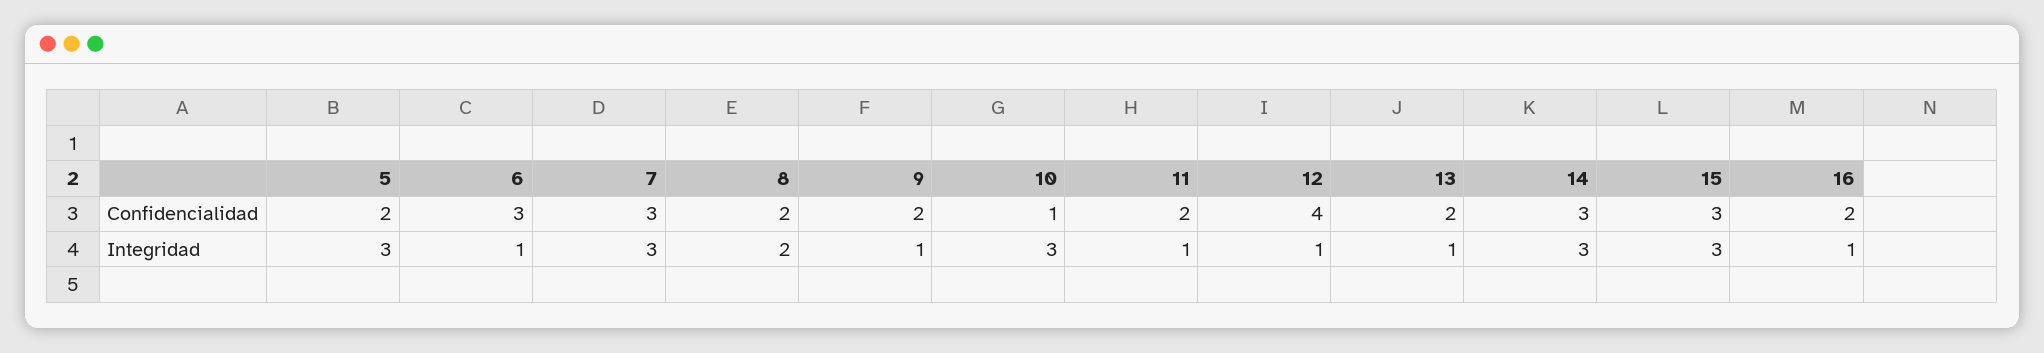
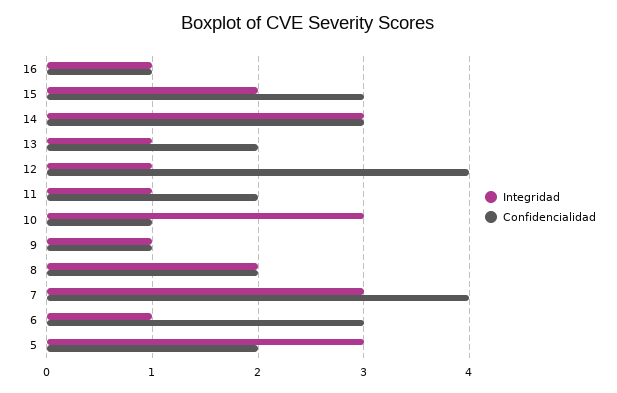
Confidencialidad, 7: 3 -> 4
Confidencialidad, 9: 2 -> 1
Confidencialidad, 16: 2 -> 1
Integridad, 15: 3 -> 2

